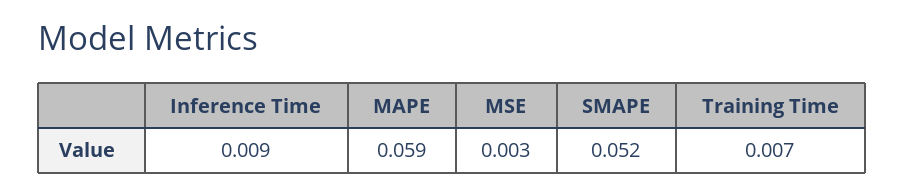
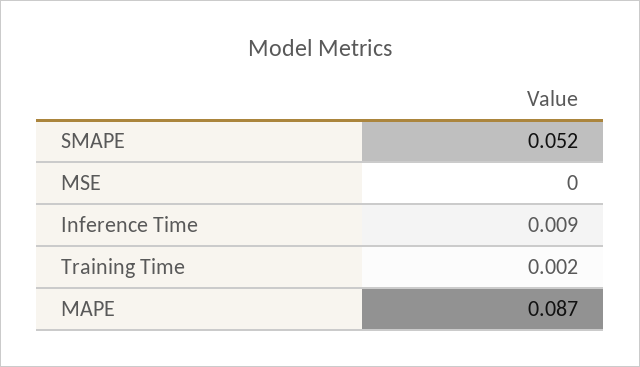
MAPE: 0.059 -> 0.087
MSE: 0.003 -> 0
Training Time: 0.007 -> 0.002

